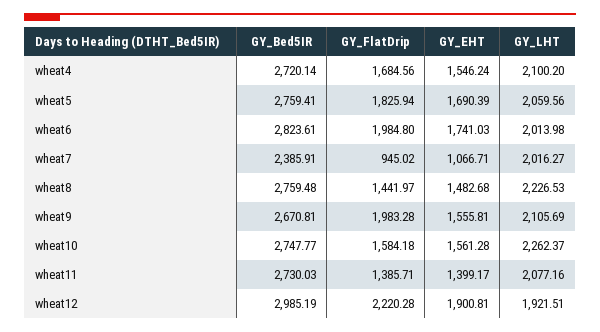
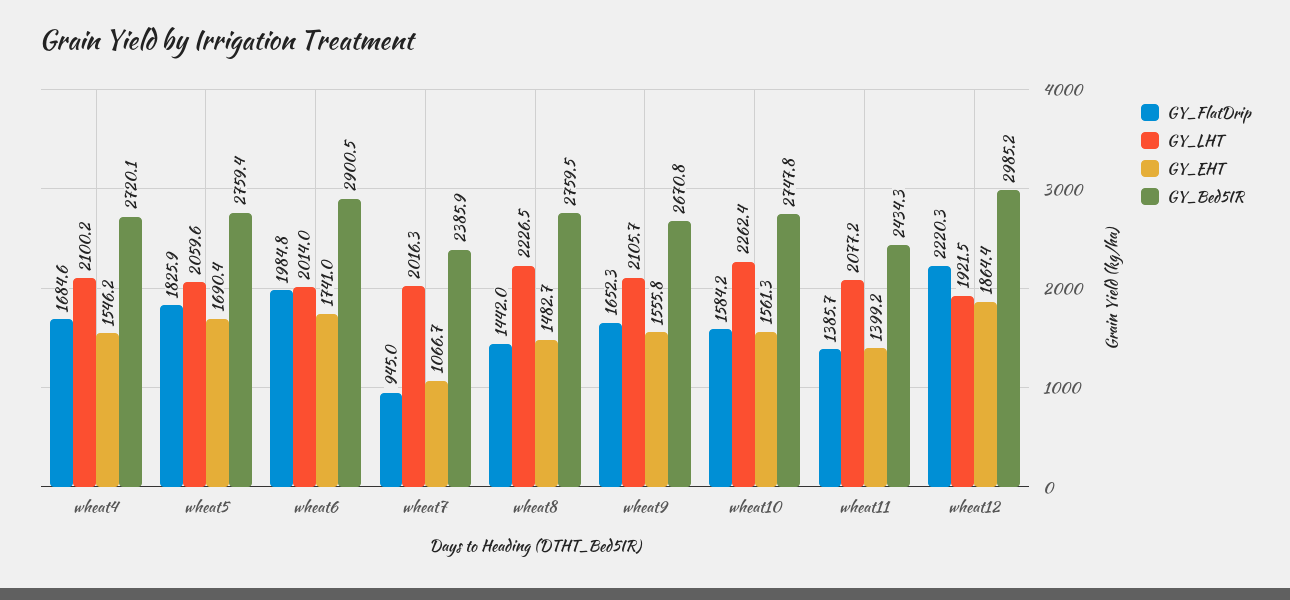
GY_Bed5IR, wheat6: 2823.61 -> 2900.5
GY_FlatDrip, wheat9: 1983.28 -> 1652.3
GY_Bed5IR, wheat11: 2730.03 -> 2434.3
GY_EHT, wheat12: 1900.81 -> 1864.4

